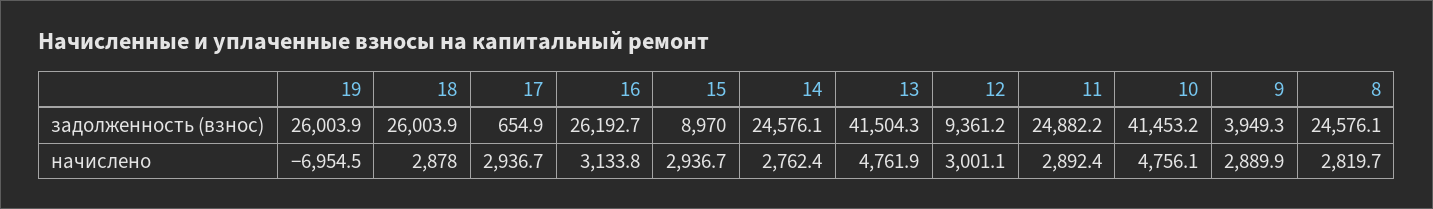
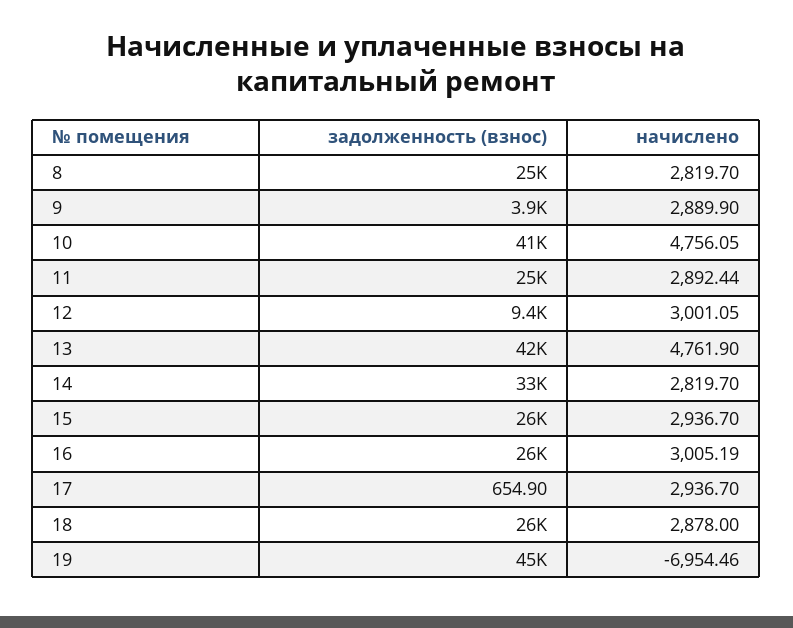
19, задолженность (взнос): 26003.9 -> 45000
15, задолженность (взнос): 8970 -> 26000
14, задолженность (взнос): 24576.1 -> 33000
16, начислено: 3133.8 -> 3005.19
14, начислено: 2762.4 -> 2819.7

